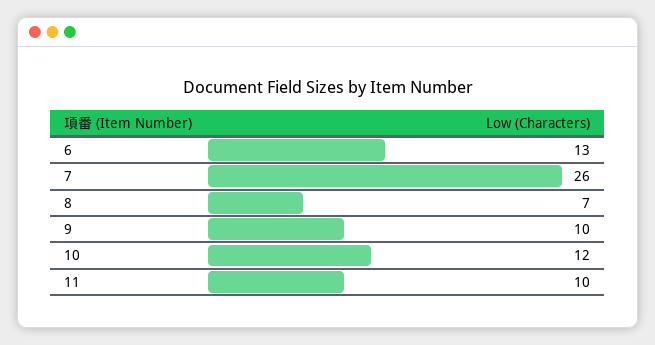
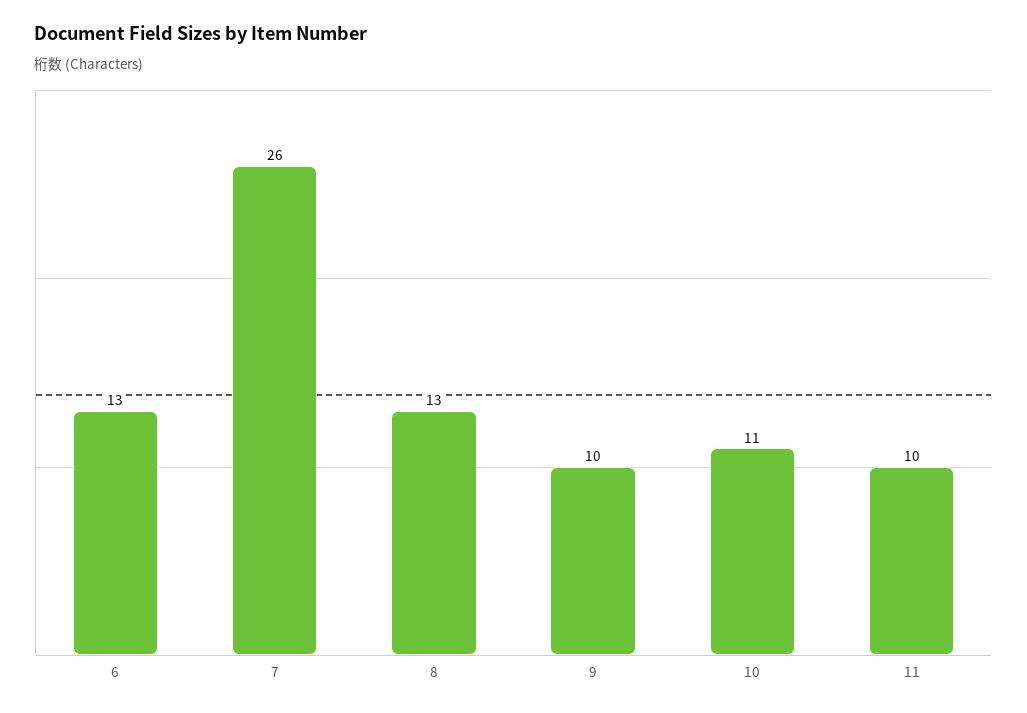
8: 7 -> 13
10: 12 -> 11

